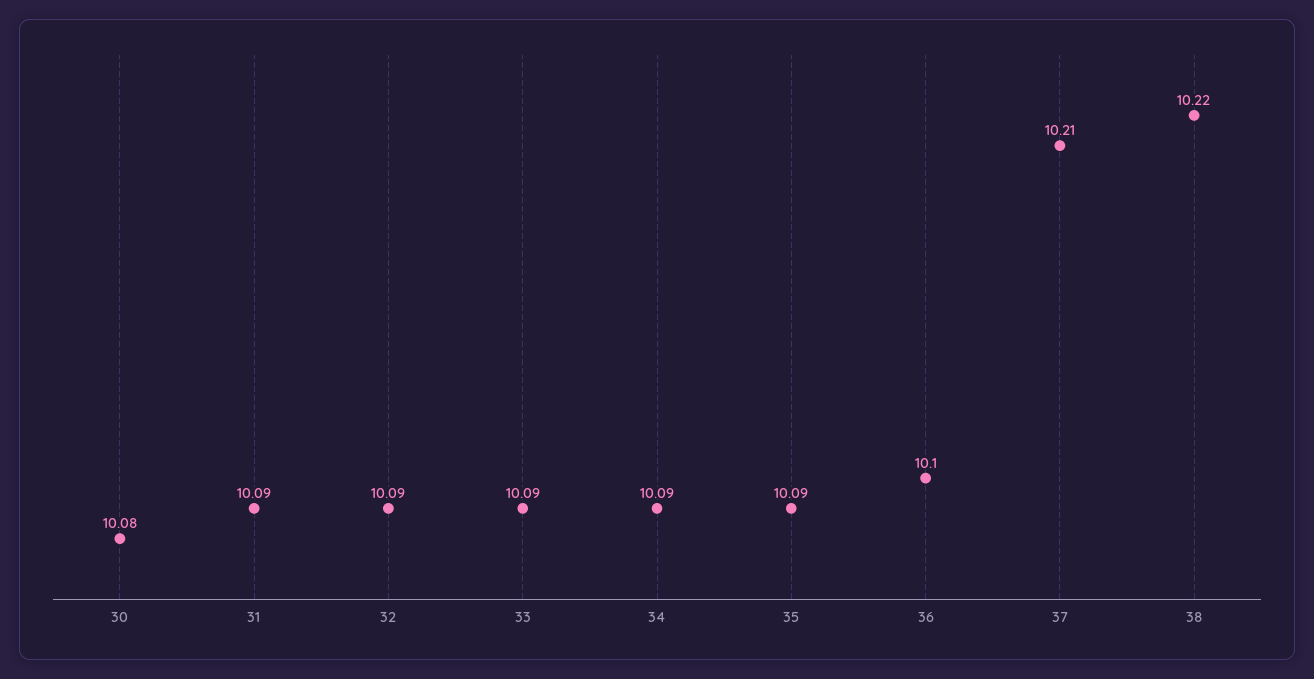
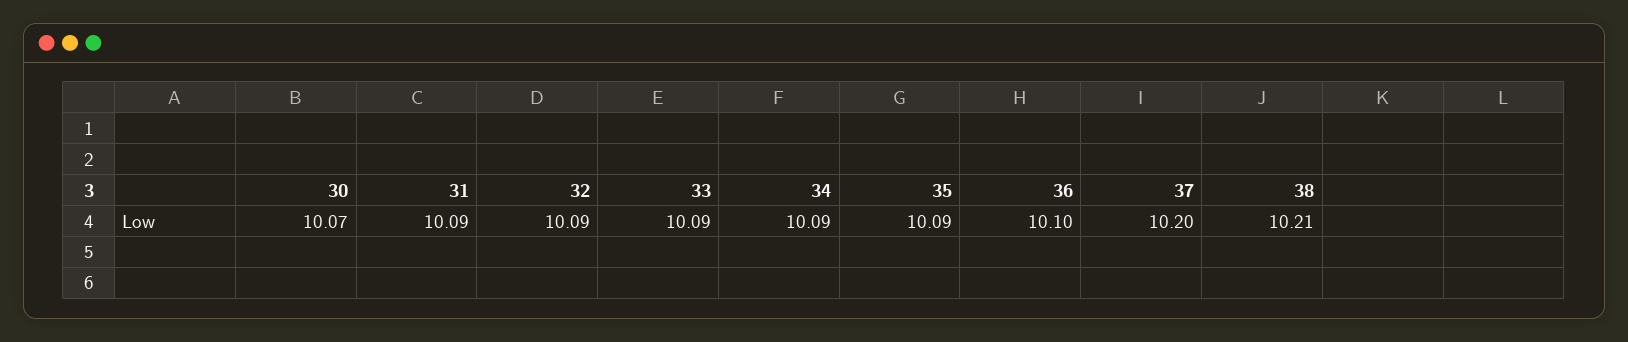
30: 10.08 -> 10.07
37: 10.21 -> 10.2
38: 10.22 -> 10.21

